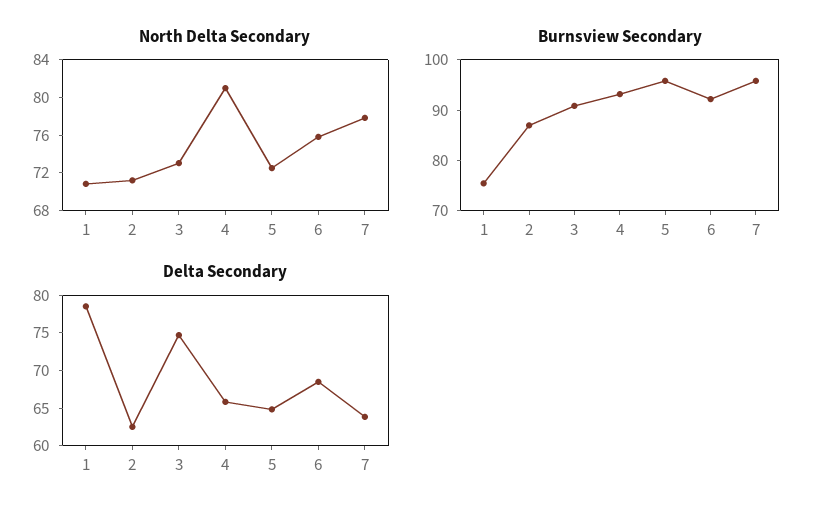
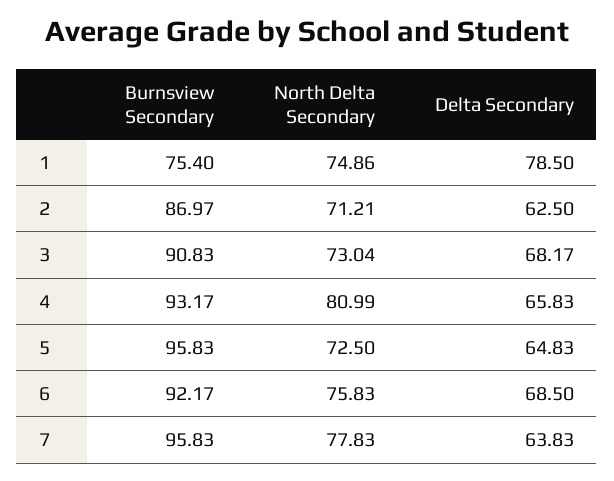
North Delta Secondary, 1: 71 -> 74.86
Delta Secondary, 3: 75 -> 68.17

